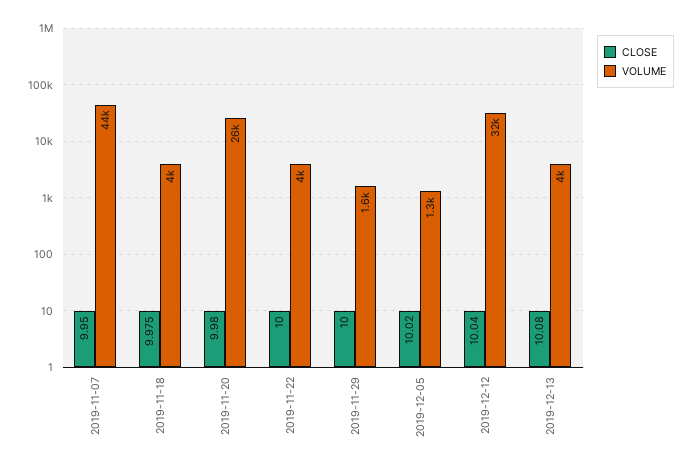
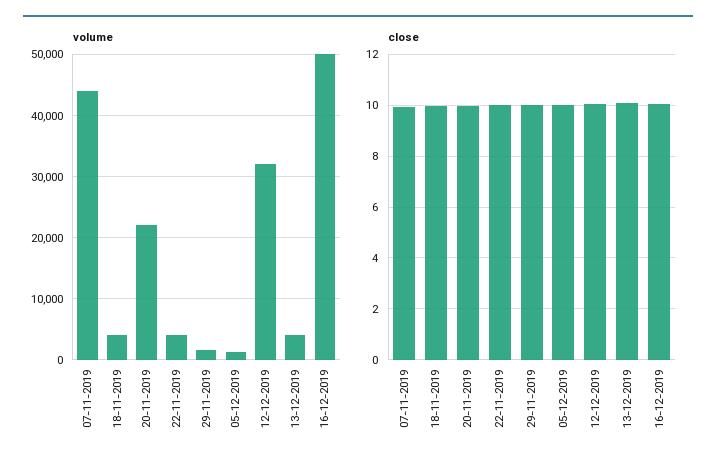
VOLUME, 2019-11-20: 26000 -> 22000
VOLUME, 16-12-2019: none -> 50000
CLOSE, 16-12-2019: none -> 10

